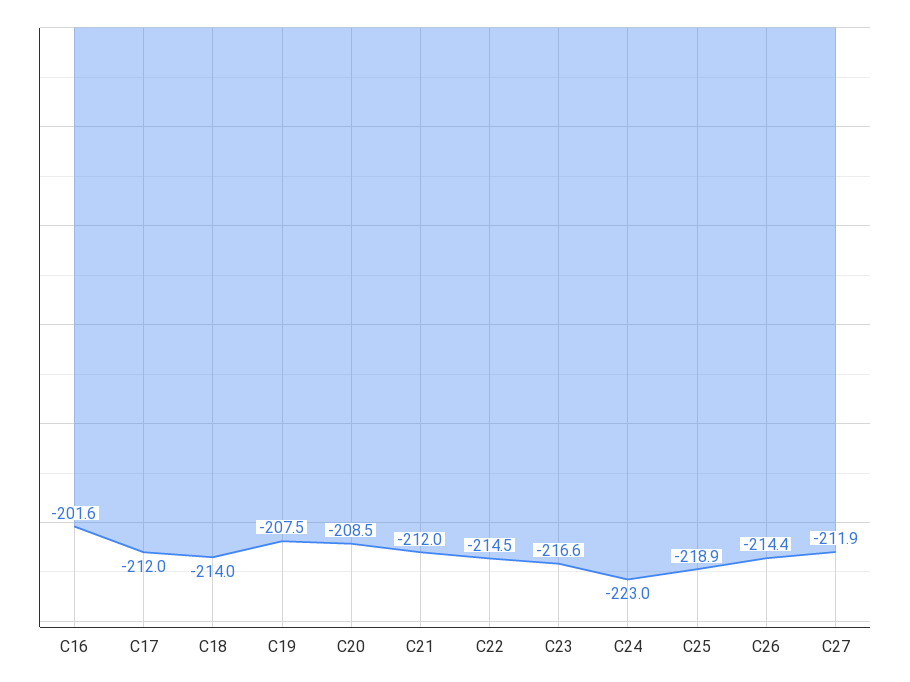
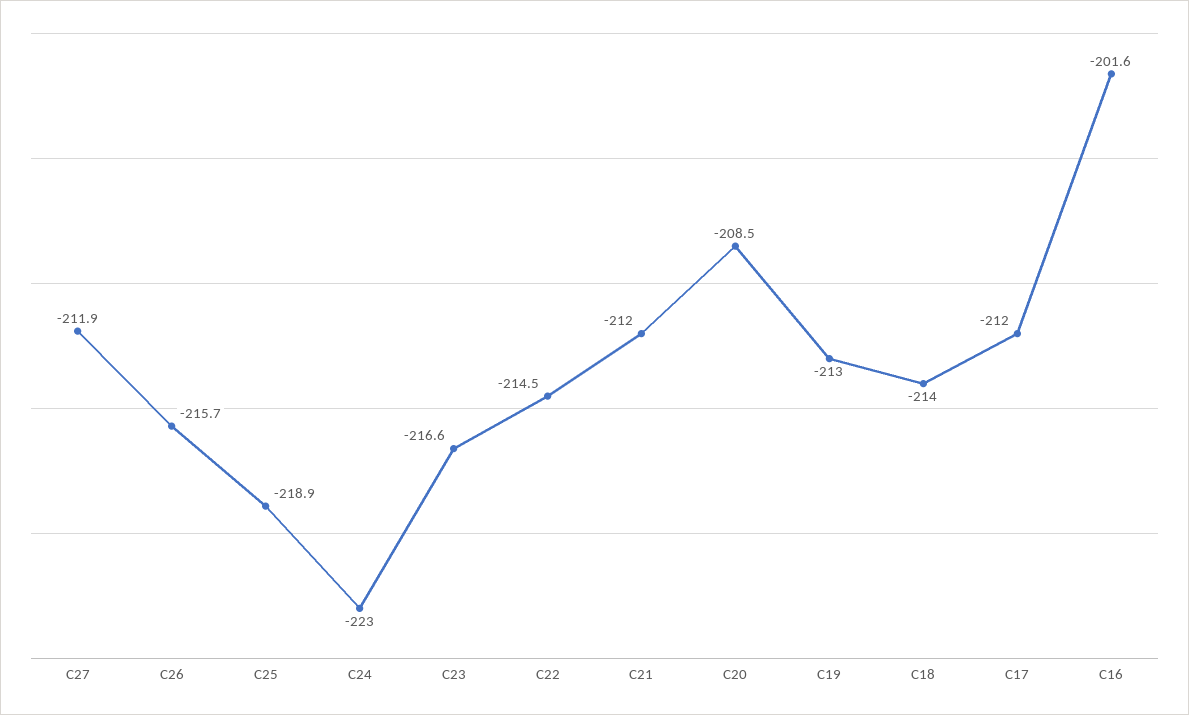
C19: -207.5 -> -213
C26: -214.4 -> -215.7

